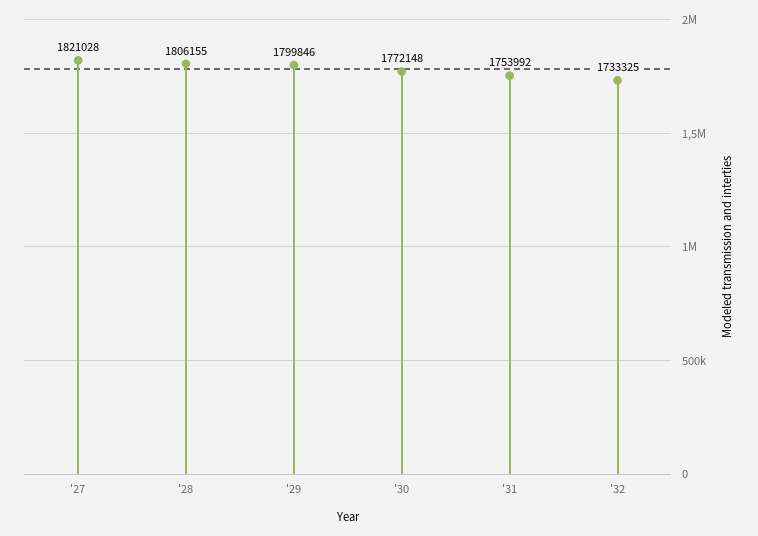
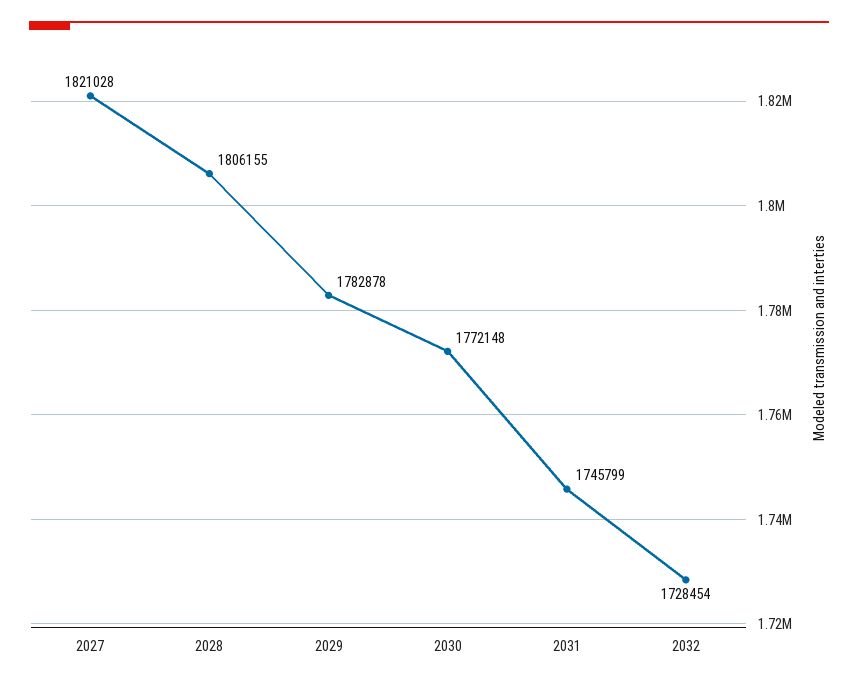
'29: 1799846 -> 1782878
'31: 1753992 -> 1745799
'32: 1733325 -> 1728454

